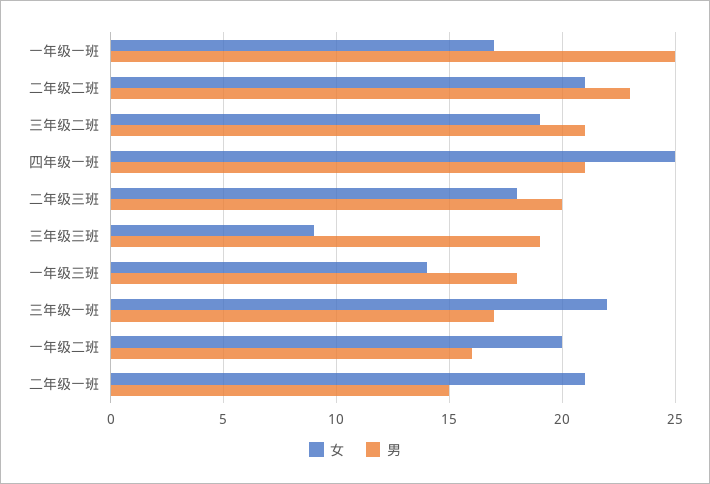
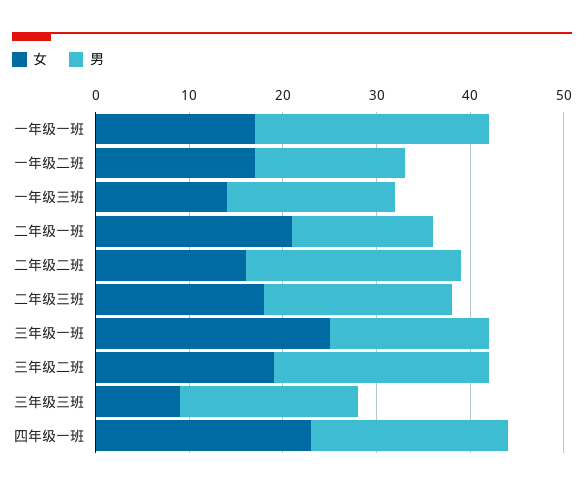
女, 二年级二班: 21 -> 16
男, 三年级二班: 21 -> 23
女, 四年级一班: 25 -> 23
女, 三年级一班: 22 -> 25
女, 一年级二班: 20 -> 17

